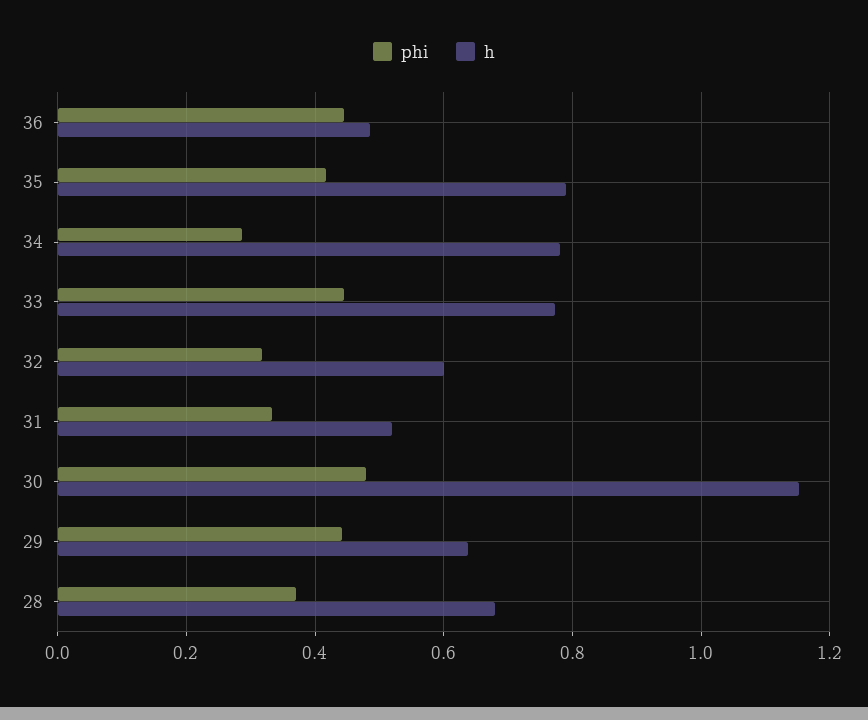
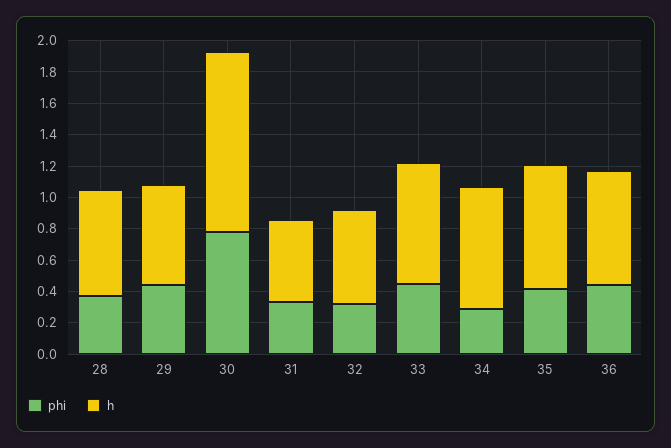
h, 36: 0.48 -> 0.7
phi, 30: 0.48 -> 0.8

